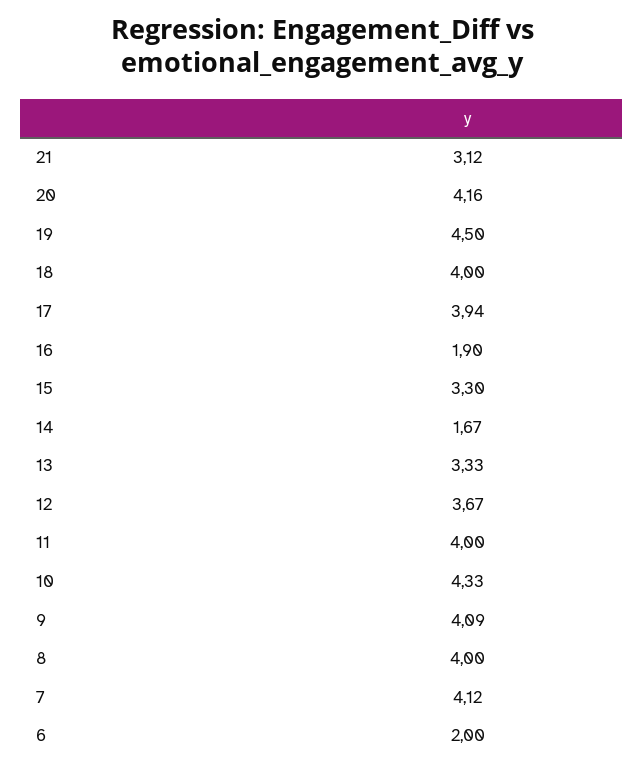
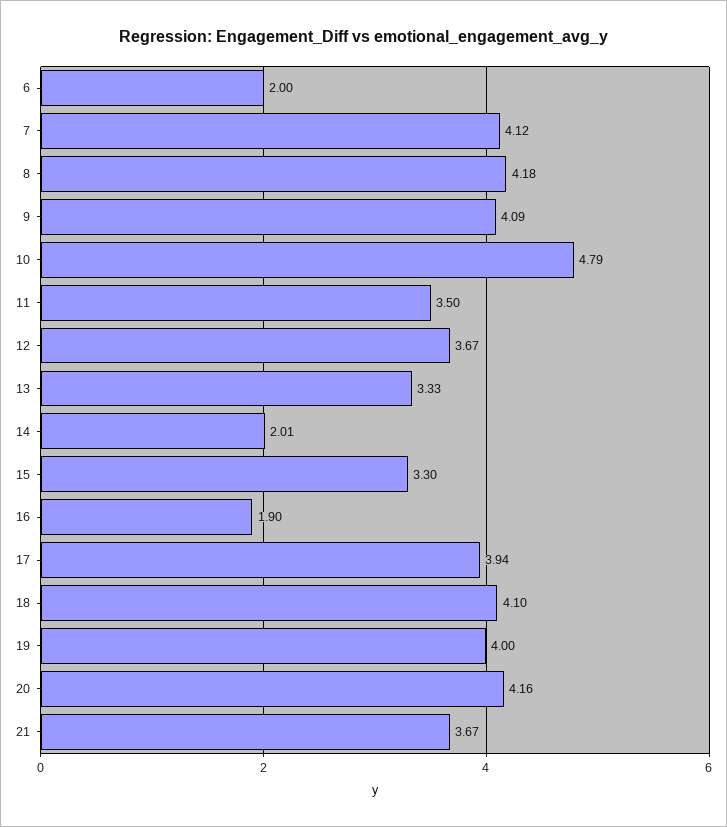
21: 3.12 -> 3.67
19: 4.5 -> 4
18: 4 -> 4.1
14: 1.67 -> 2.01
11: 4 -> 3.5
10: 4.33 -> 4.79
8: 4 -> 4.18

